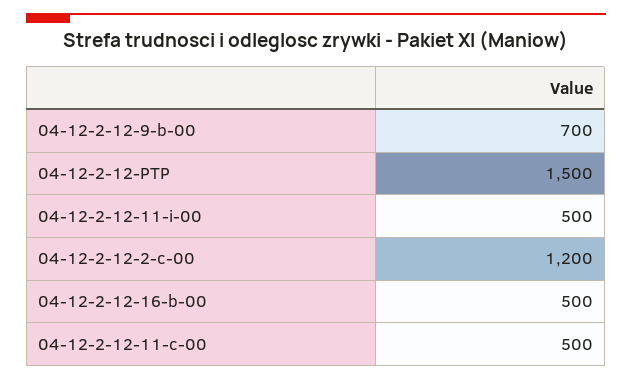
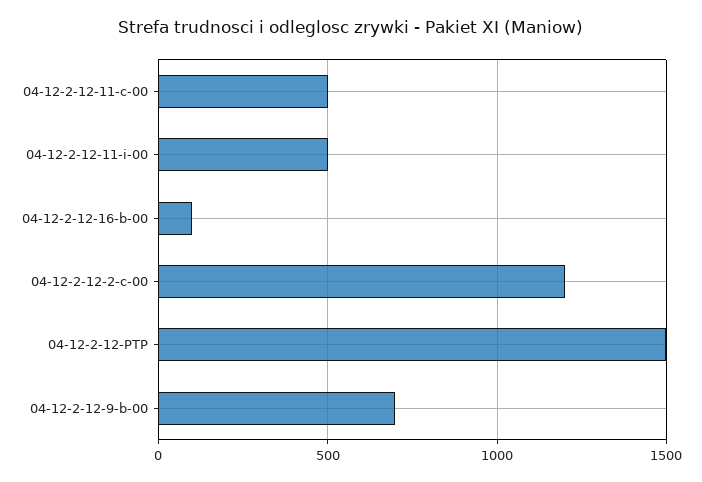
04-12-2-12-16-b-00: 500 -> 100

